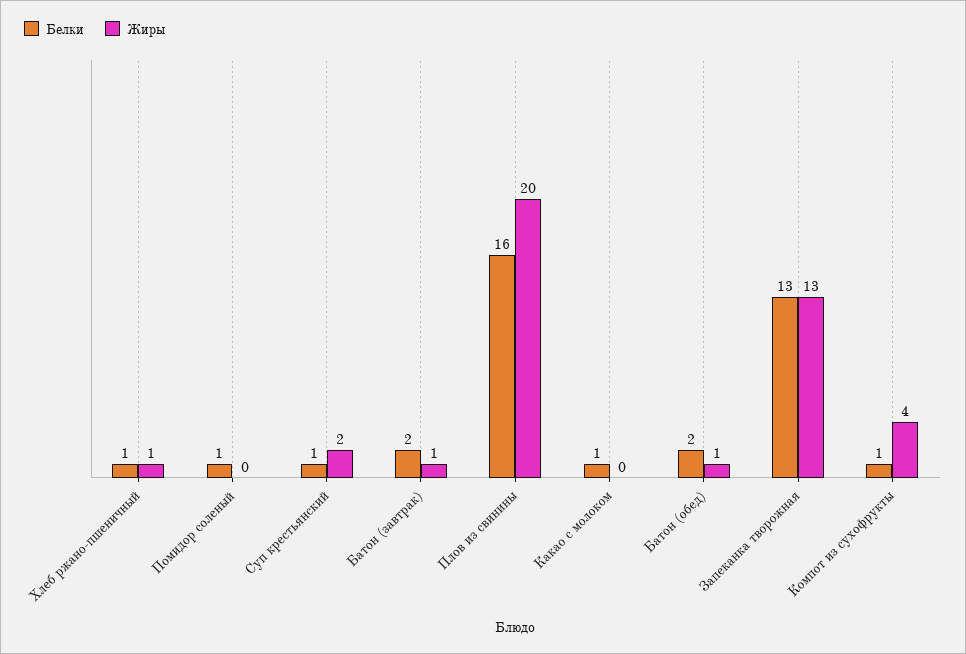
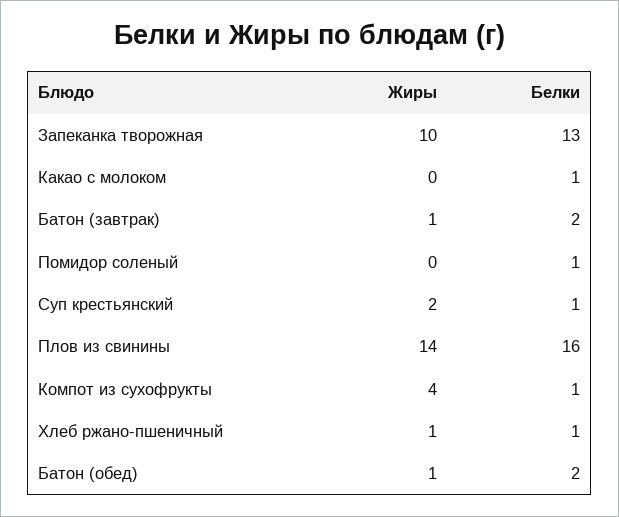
Жиры, Плов из свинины: 20 -> 14
Жиры, Запеканка творожная: 13 -> 10

